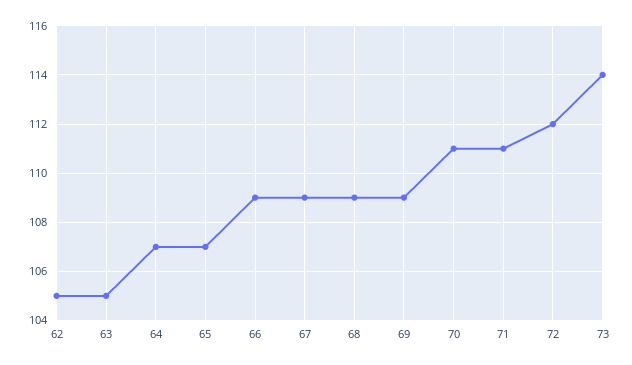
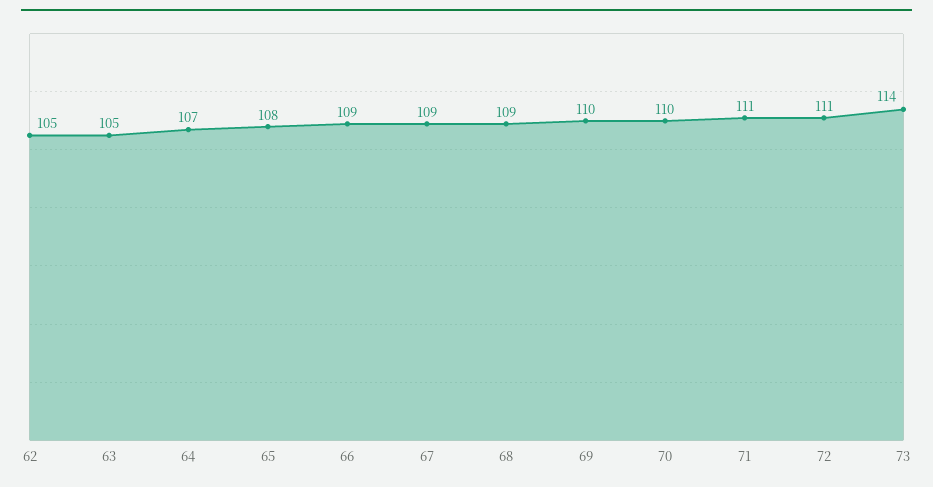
65: 107 -> 108
69: 109 -> 110
70: 111 -> 110
72: 112 -> 111

